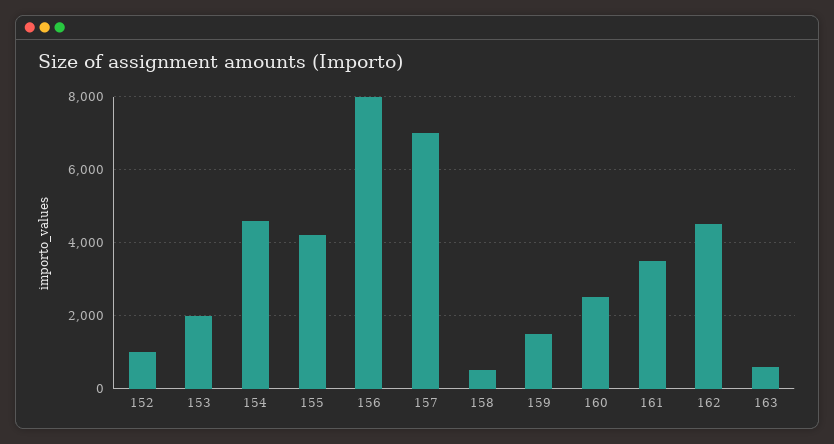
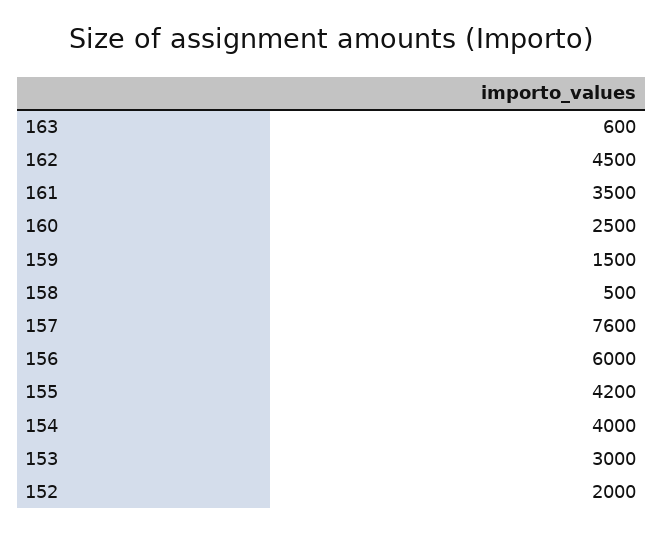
152: 1000 -> 2000
153: 2000 -> 3000
154: 4600 -> 4000
156: 8000 -> 6000
157: 7000 -> 7600

